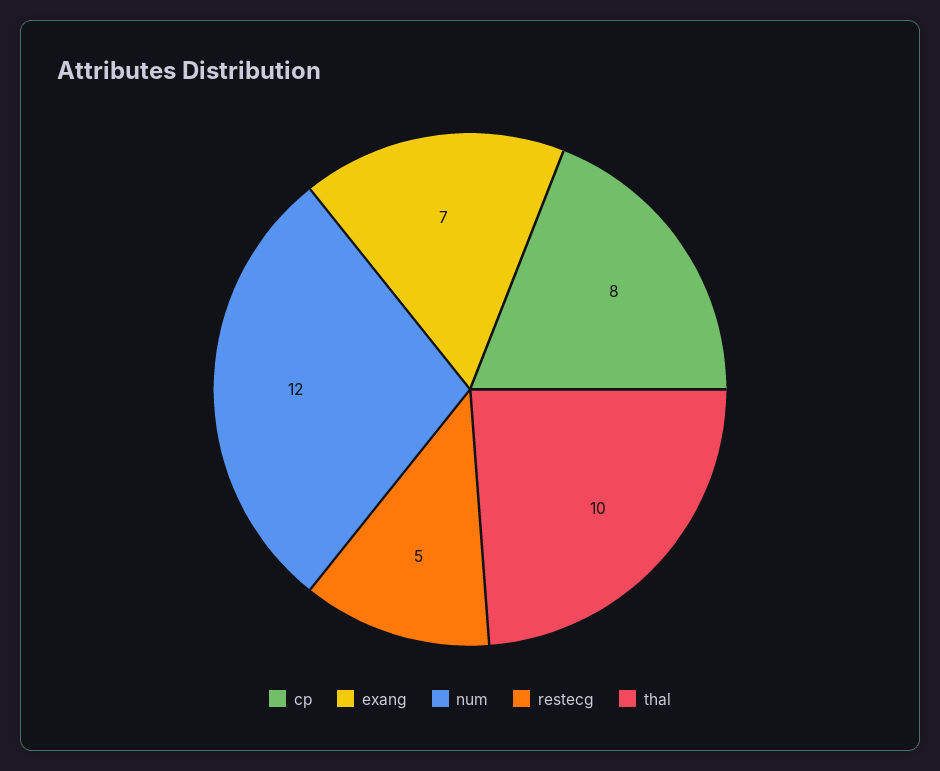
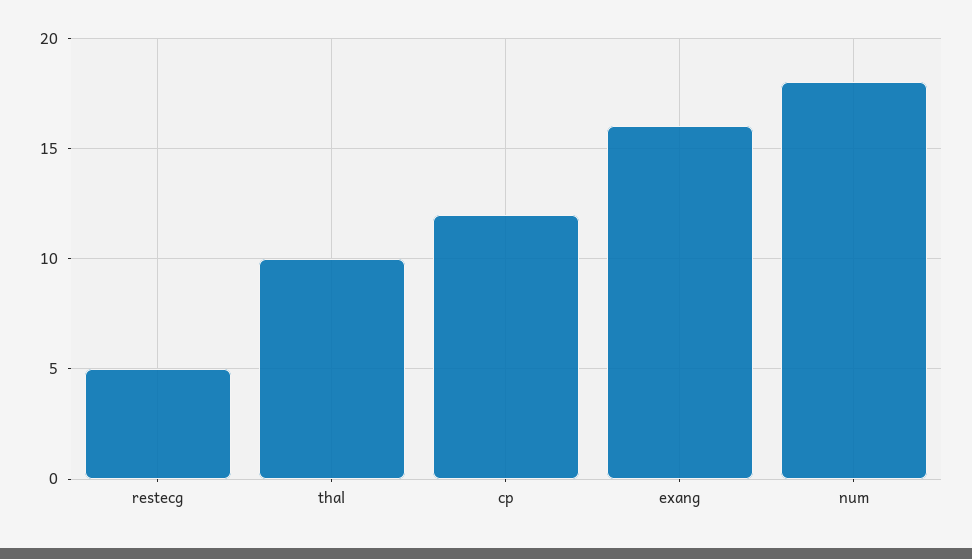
cp: 8 -> 12
exang: 7 -> 16
num: 12 -> 18

